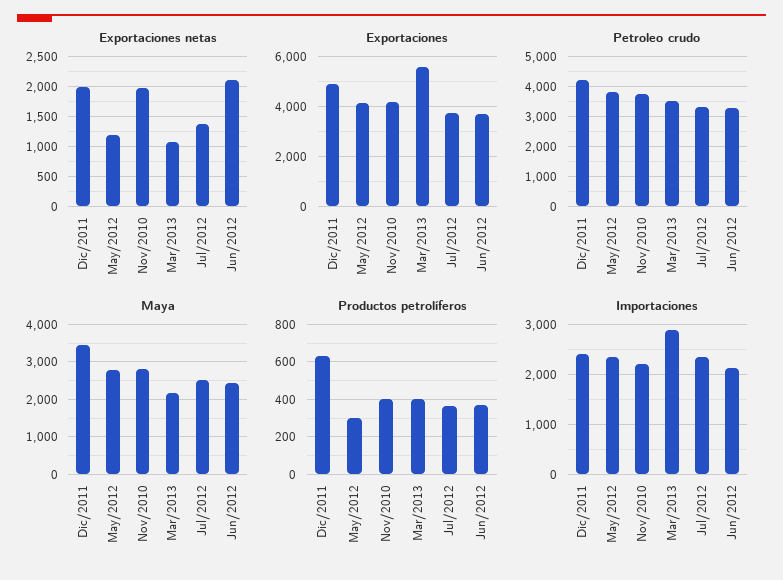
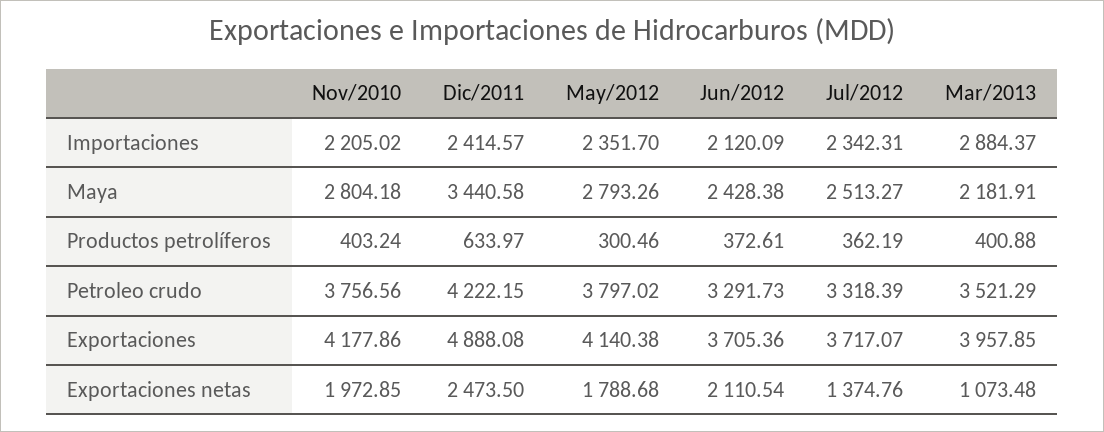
Exportaciones netas, Dic/2011: 2000 -> 2473.5
Exportaciones netas, May/2012: 1200 -> 1788.68
Exportaciones, Mar/2013: 5500 -> 3957.85

